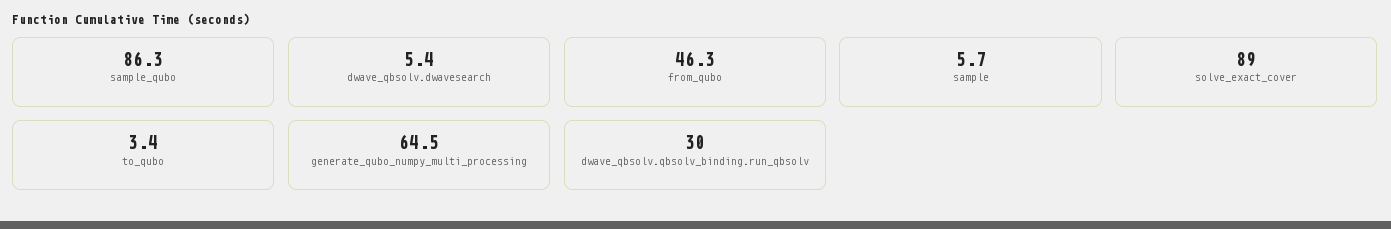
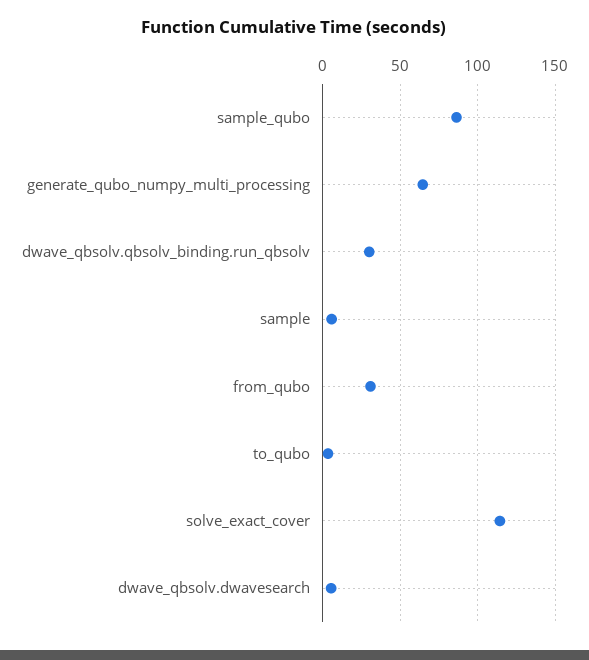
from_qubo: 46.3 -> 30
solve_exact_cover: 89 -> 115

